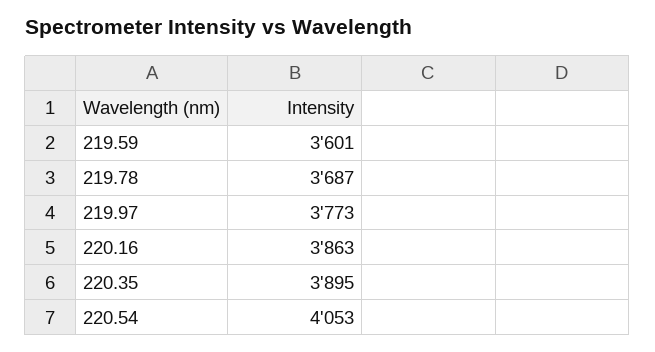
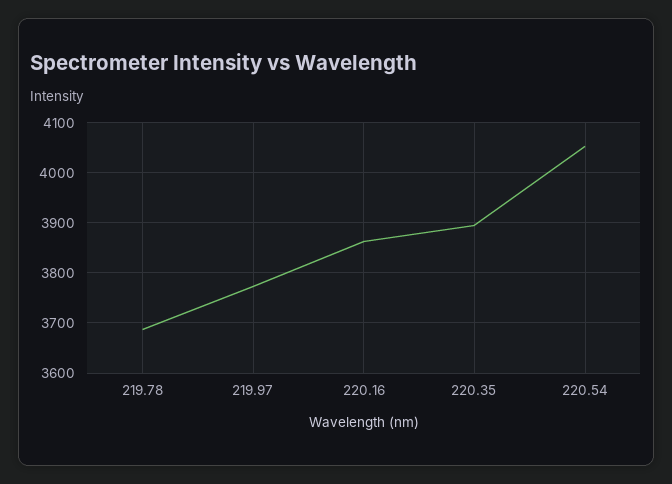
219.59: 3601 -> none

